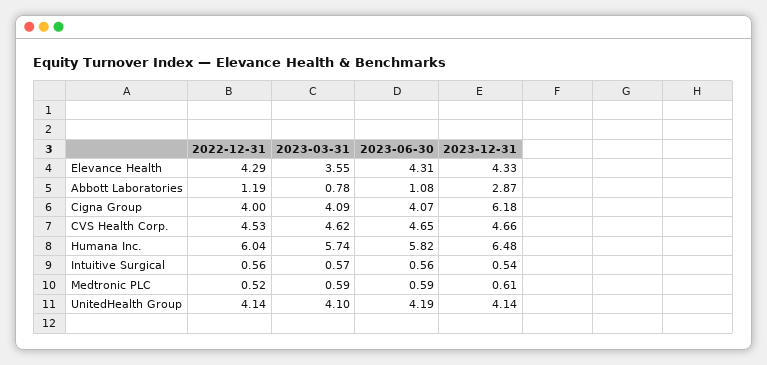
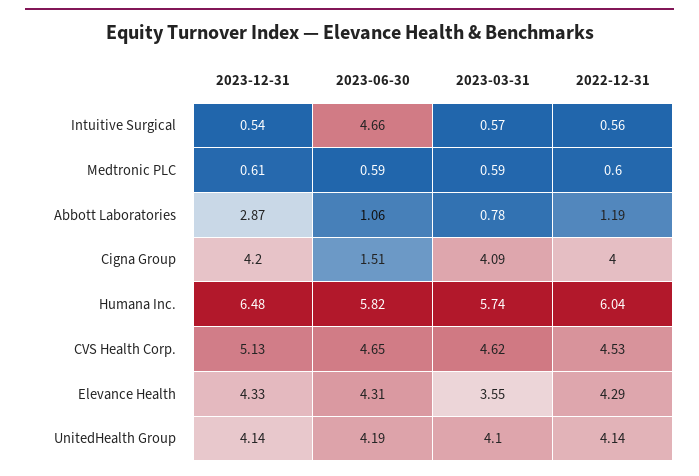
2023-06-30, Abbott Laboratories: 1.08 -> 1.06
2023-06-30, Cigna Group: 4.07 -> 1.51
2023-12-31, Cigna Group: 6.18 -> 4.2
2023-12-31, CVS Health Corp.: 4.66 -> 5.13
2023-06-30, Intuitive Surgical: 0.56 -> 4.66
2022-12-31, Medtronic PLC: 0.52 -> 0.6

